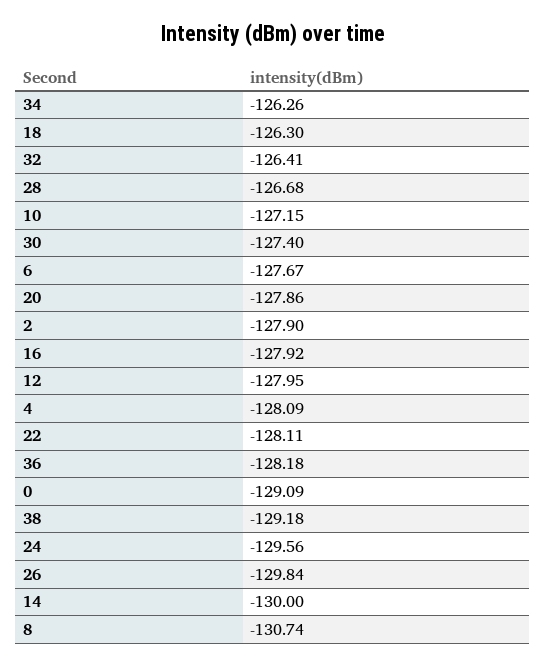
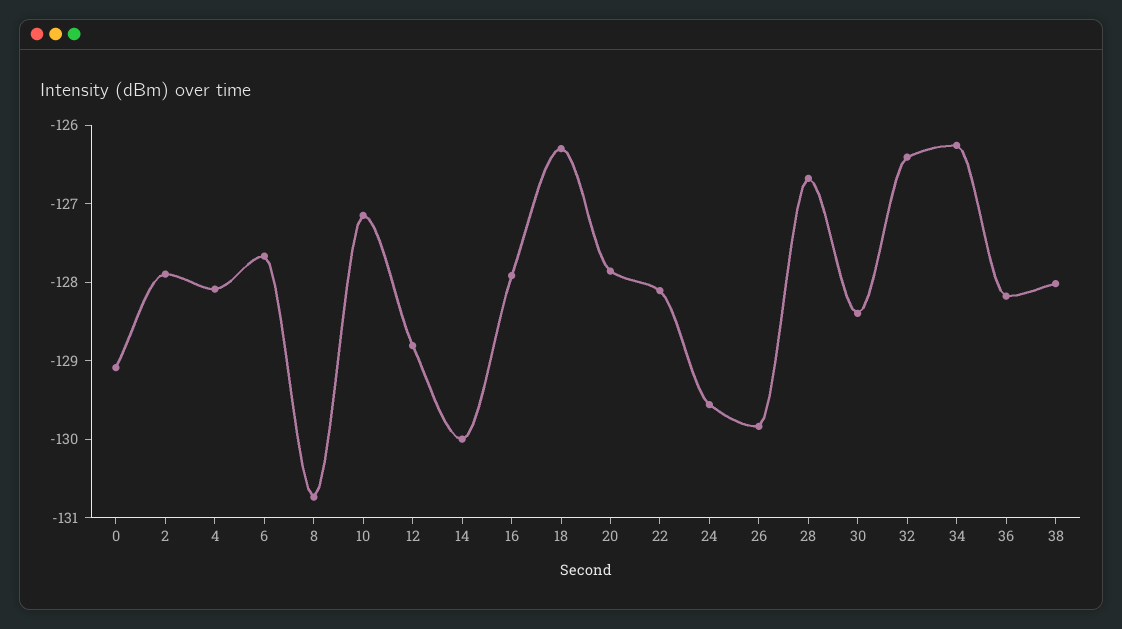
30: -127.4 -> -128.4
12: -127.95 -> -128.8
38: -129.18 -> -128

